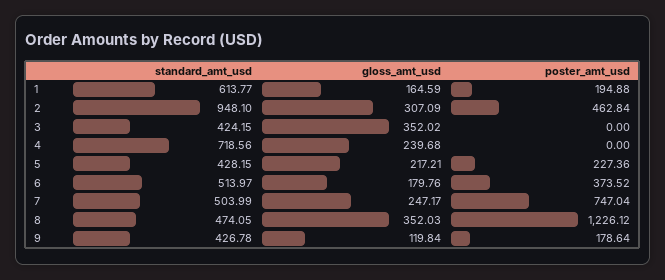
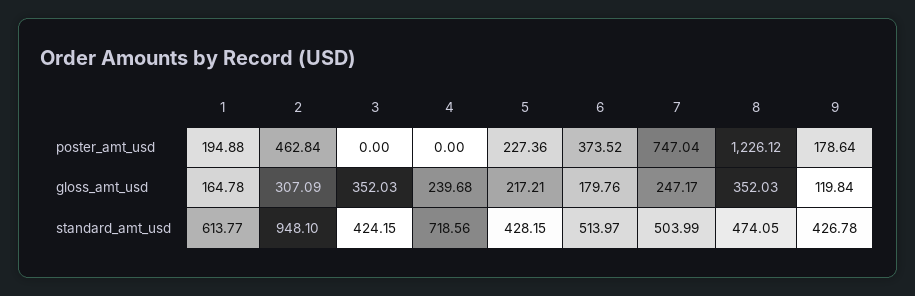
gloss_amt_usd, 1: 164.59 -> 164.78
gloss_amt_usd, 3: 352.02 -> 352.03

